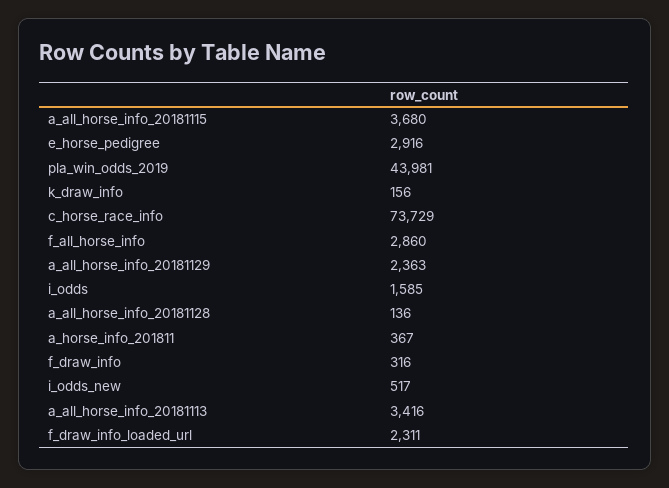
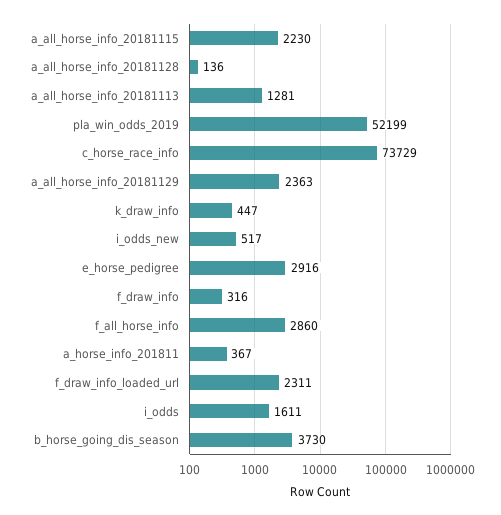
a_all_horse_info_20181115: 3680 -> 2230
pla_win_odds_2019: 43981 -> 52199
k_draw_info: 156 -> 447
i_odds: 1585 -> 1611
a_all_horse_info_20181113: 3416 -> 1281
b_horse_going_dis_season: none -> 3730

